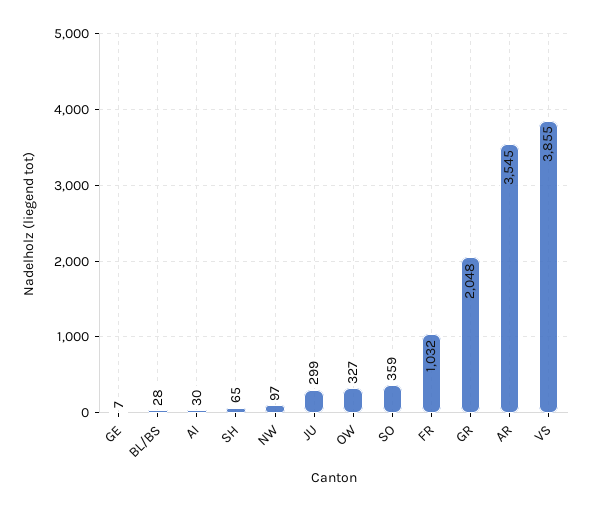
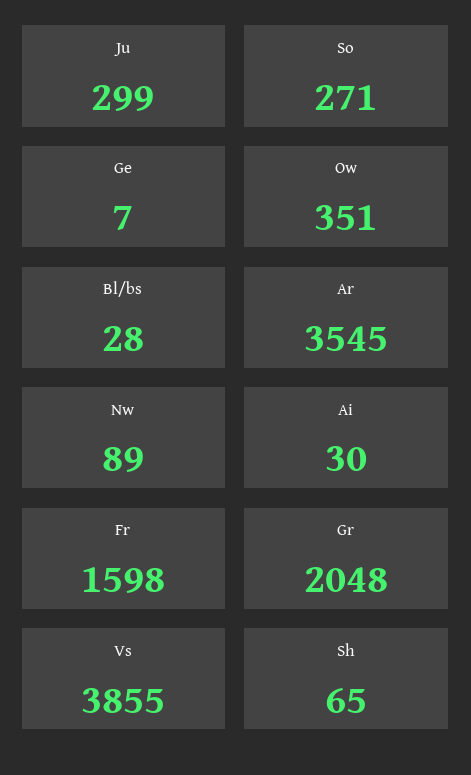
NW: 97 -> 89
OW: 327 -> 351
SO: 359 -> 271
FR: 1032 -> 1598

